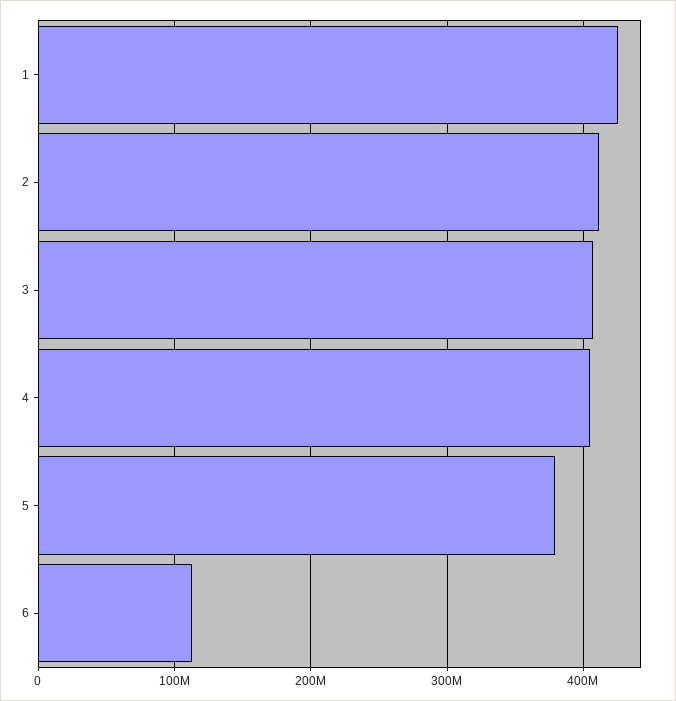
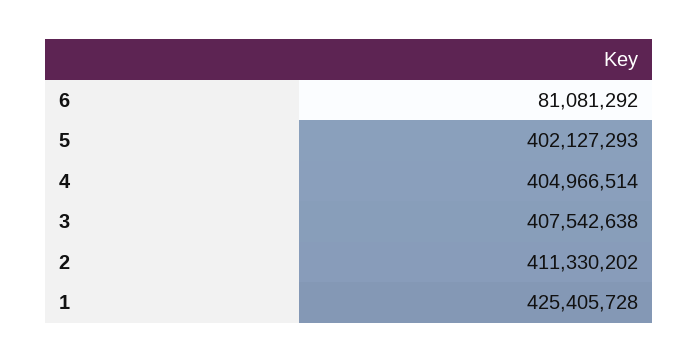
5: 380000000 -> 402127293
6: 110000000 -> 81081292

